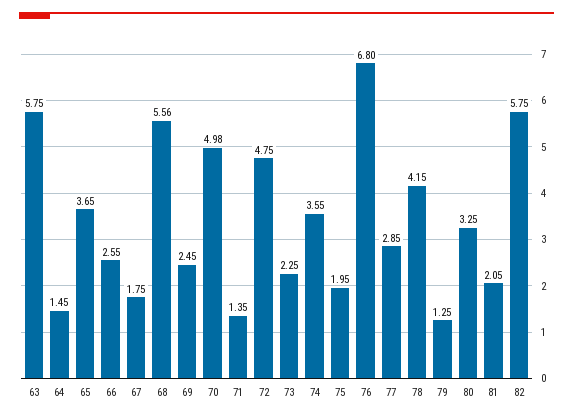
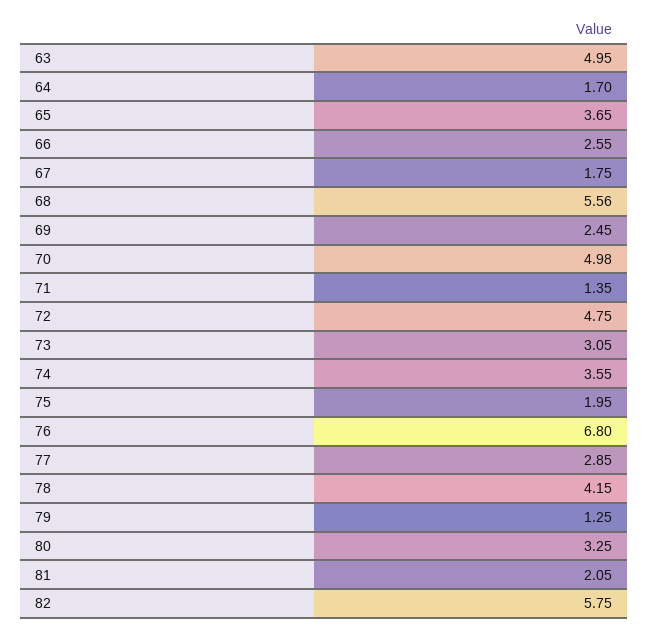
63: 5.75 -> 4.95
64: 1.45 -> 1.7
73: 2.25 -> 3.05

